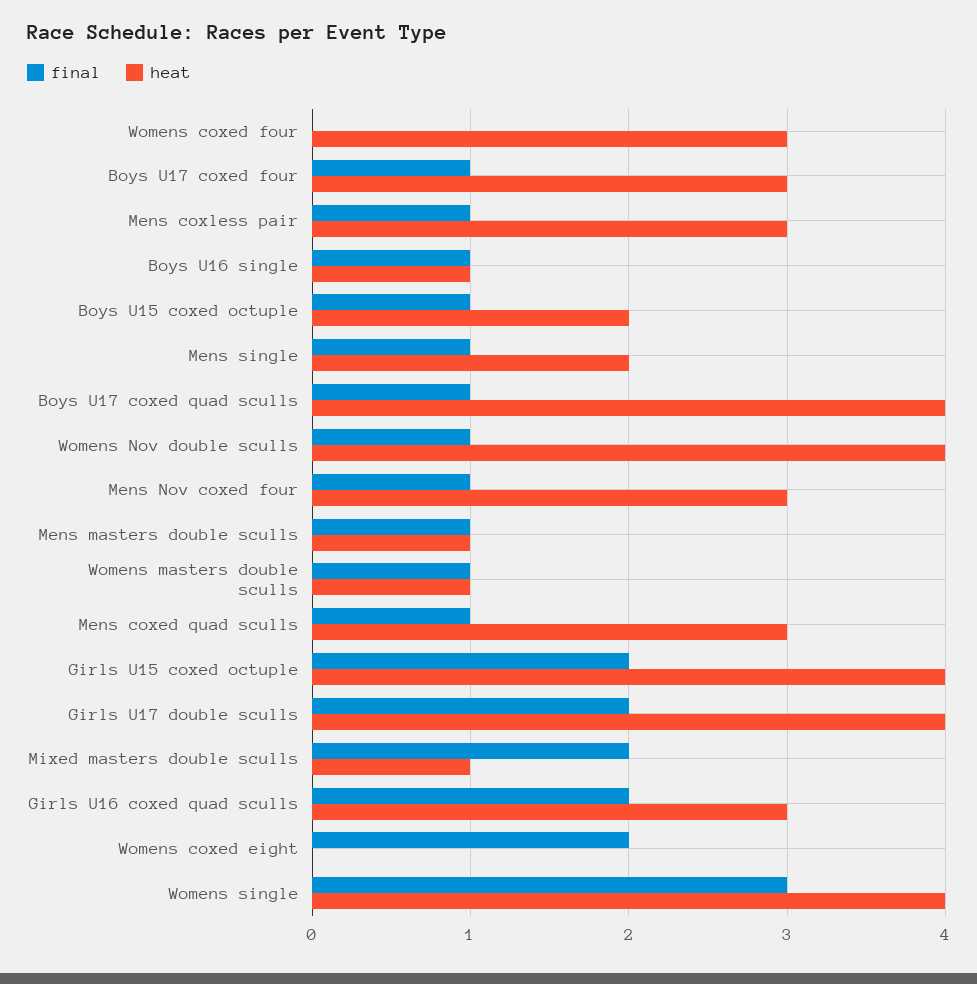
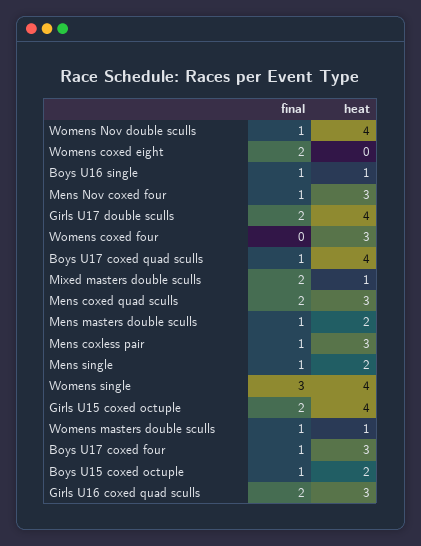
heat, Mens masters double sculls: 1 -> 2
final, Mens coxed quad sculls: 1 -> 2

